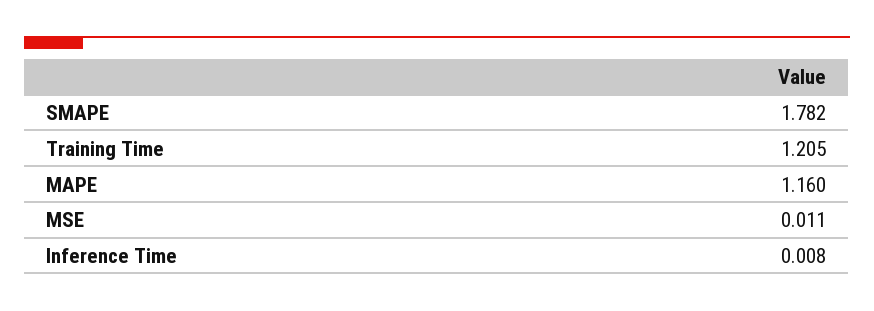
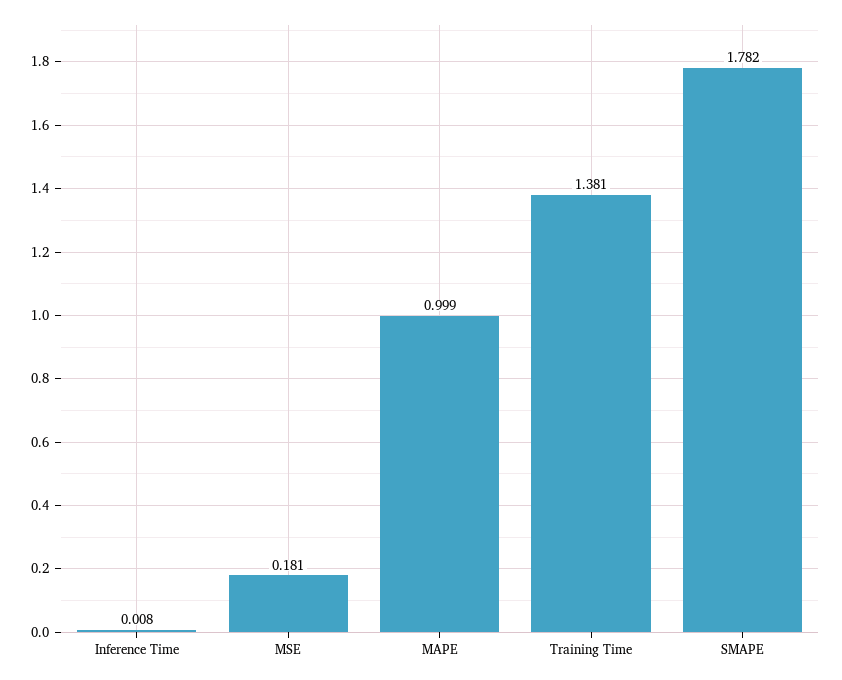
Training Time: 1.205 -> 1.381
MAPE: 1.16 -> 0.999
MSE: 0.011 -> 0.181

